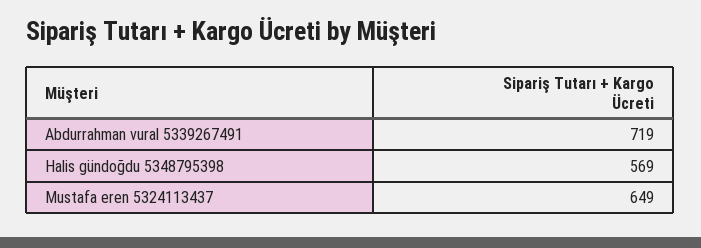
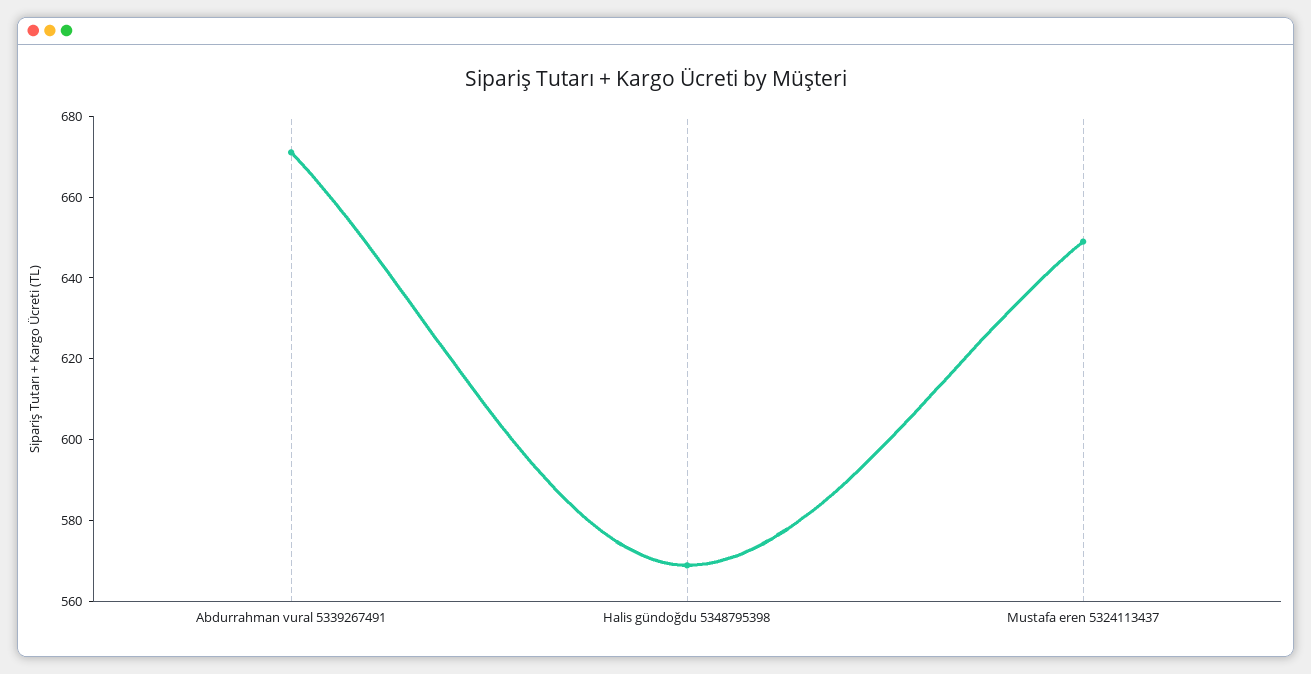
Abdurrahman vural 5339267491: 719 -> 670

